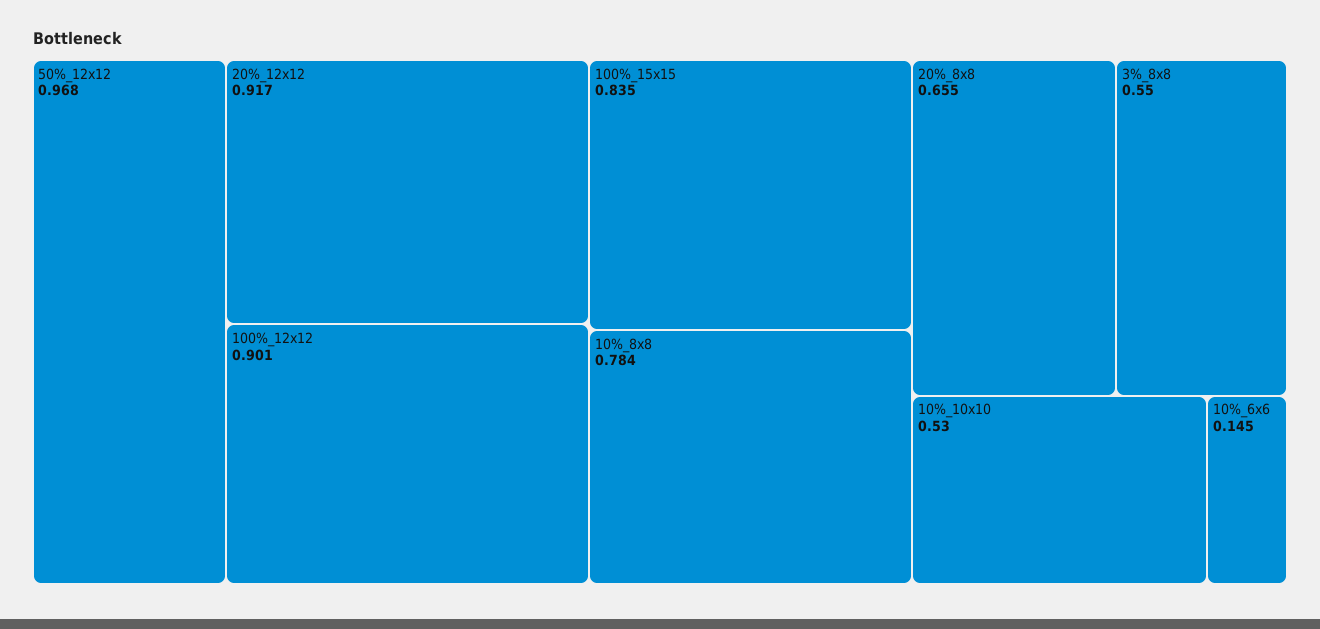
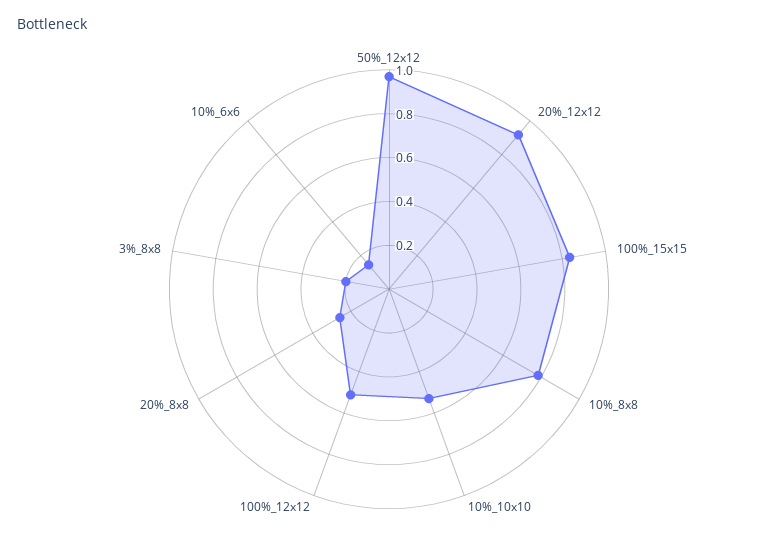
100%_12x12: 0.901 -> 0.5
20%_8x8: 0.655 -> 0.25
3%_8x8: 0.55 -> 0.2

